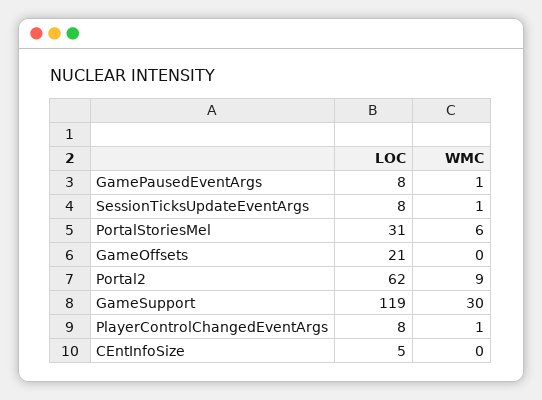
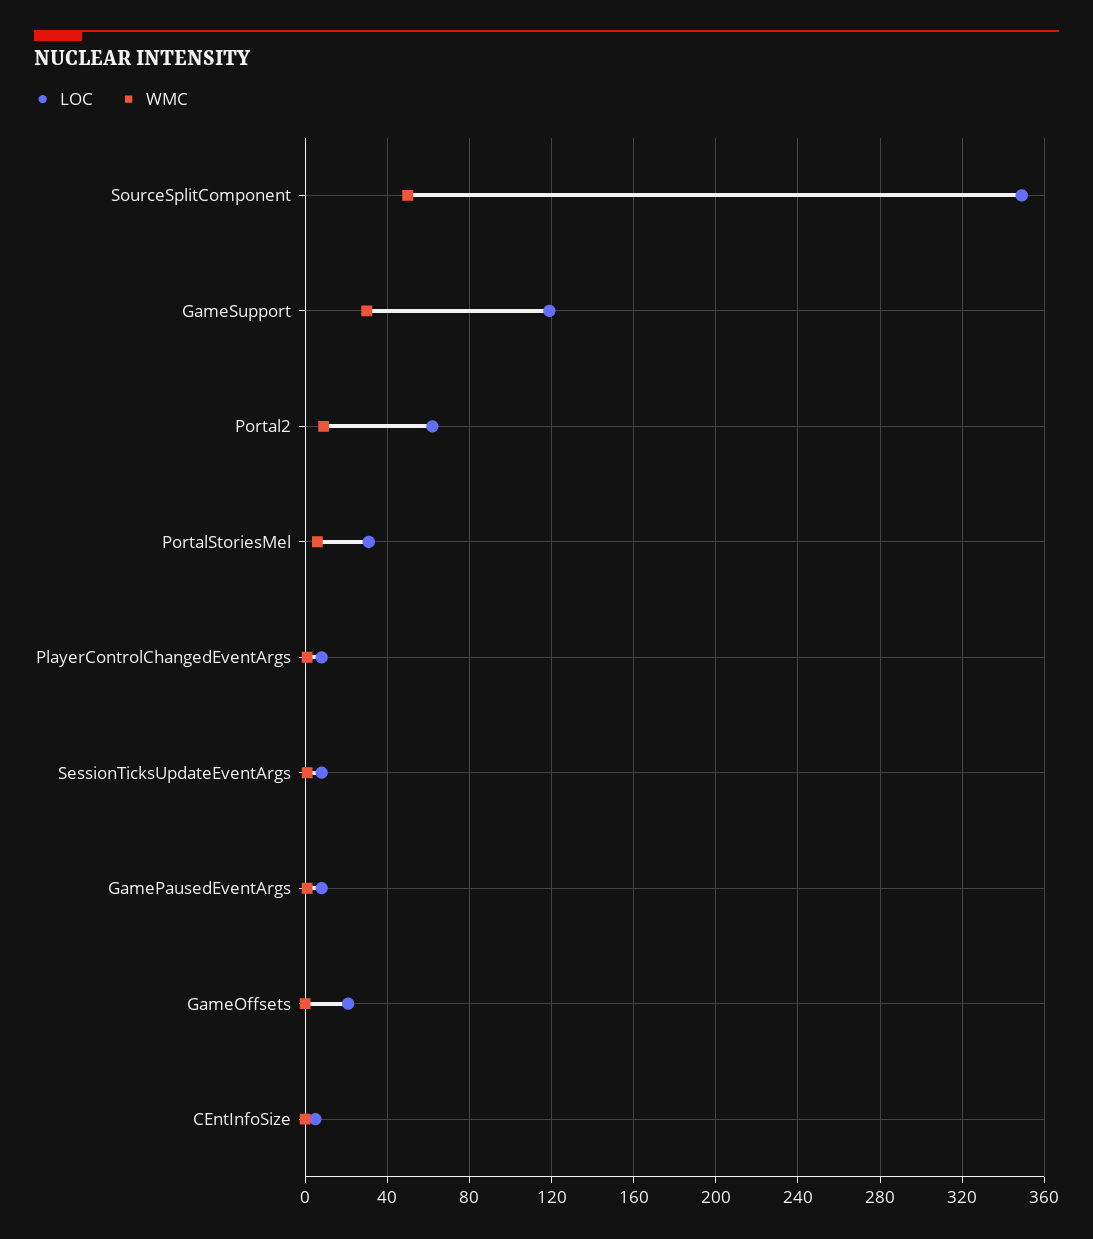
LOC, SourceSplitComponent: none -> 350
WMC, SourceSplitComponent: none -> 50

